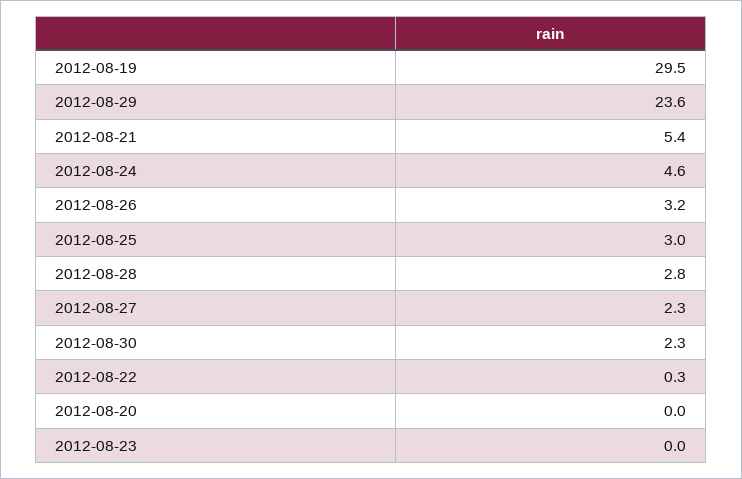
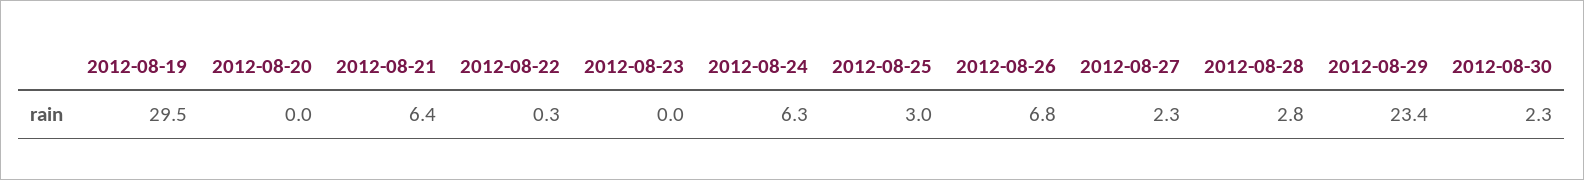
2012-08-29: 23.6 -> 23.4
2012-08-21: 5.4 -> 6.4
2012-08-24: 4.6 -> 6.3
2012-08-26: 3.2 -> 6.8

